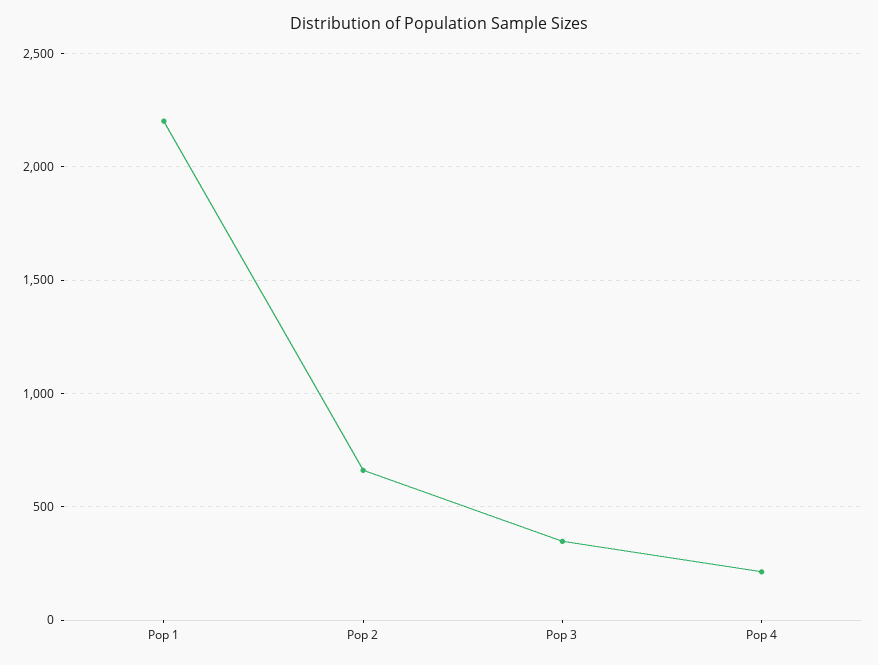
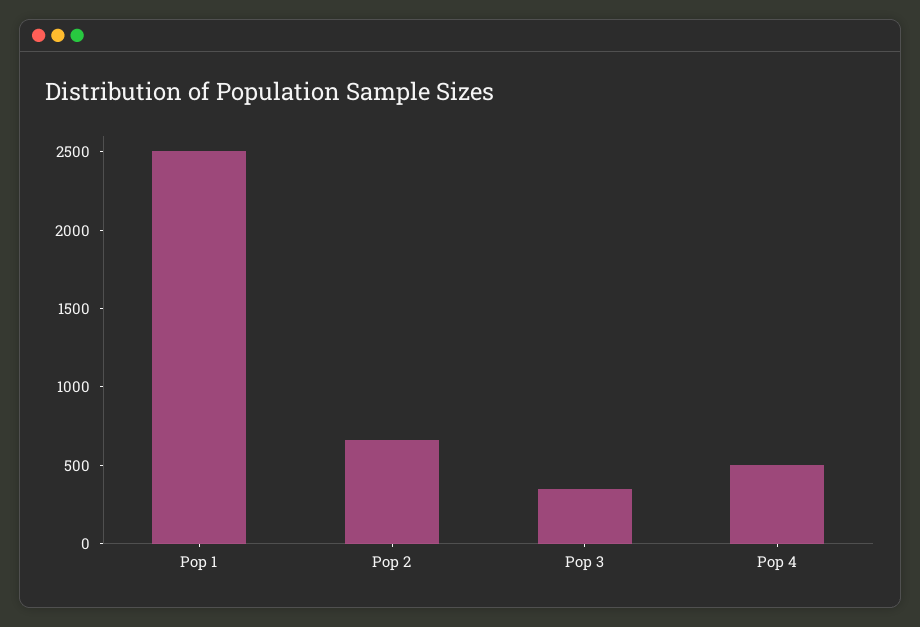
Pop 1: 2200 -> 2500
Pop 4: 200 -> 500

